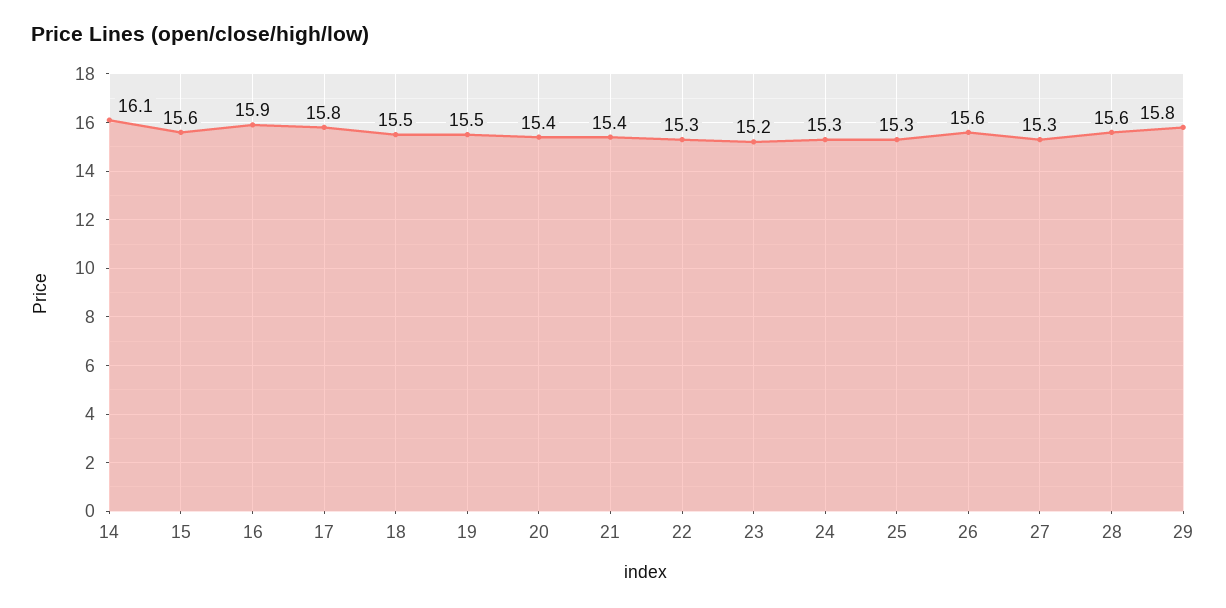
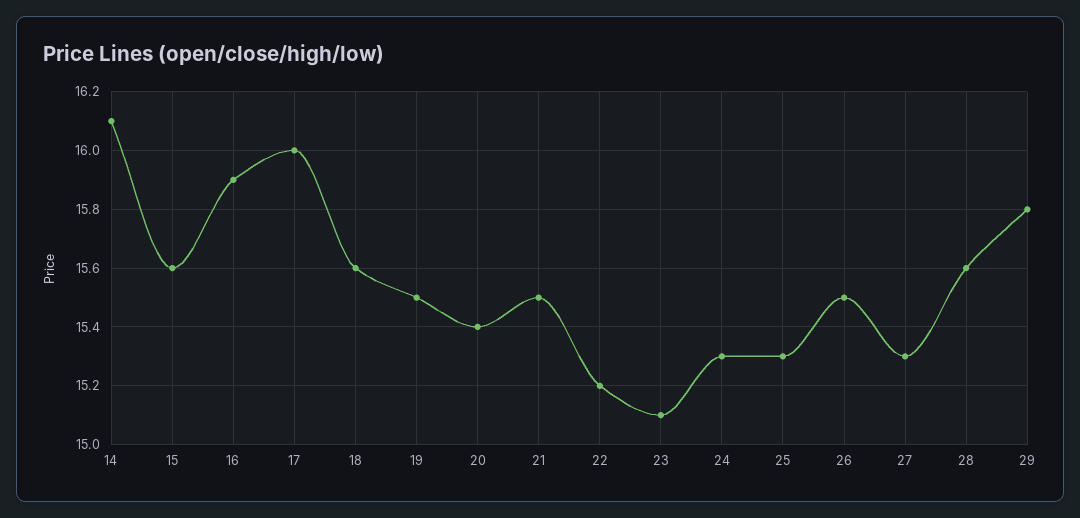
17: 15.8 -> 16
18: 15.5 -> 15.6
21: 15.4 -> 15.5
22: 15.3 -> 15.2
23: 15.2 -> 15.1
26: 15.6 -> 15.5

